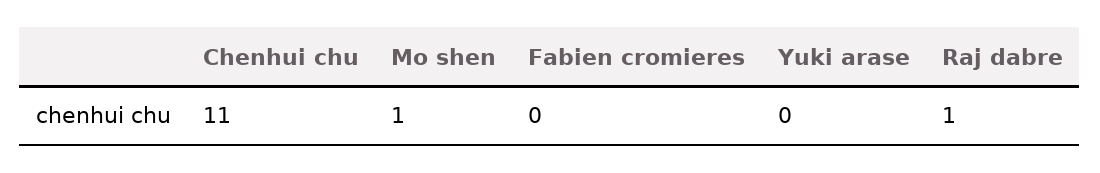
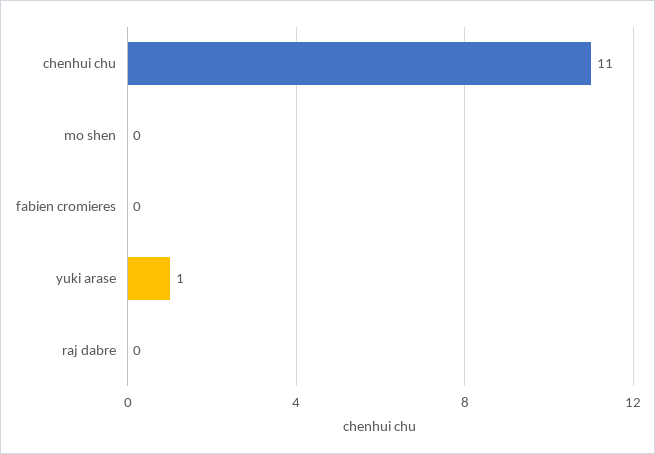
Mo shen: 1 -> 0
Yuki arase: 0 -> 1
Raj dabre: 1 -> 0

